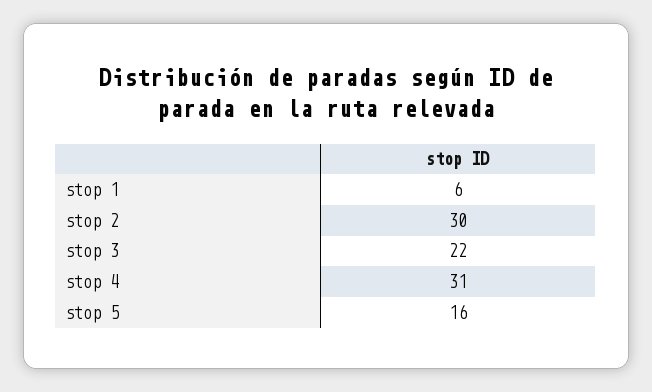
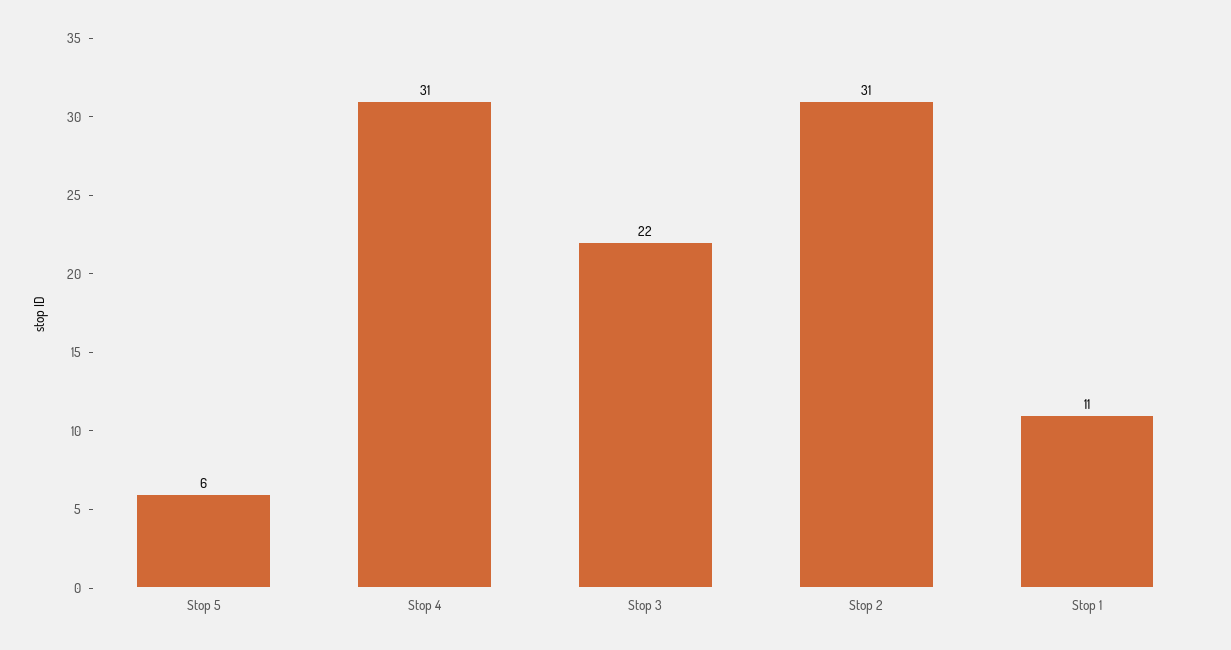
stop 1: 6 -> 11
stop 2: 30 -> 31
stop 5: 16 -> 6

